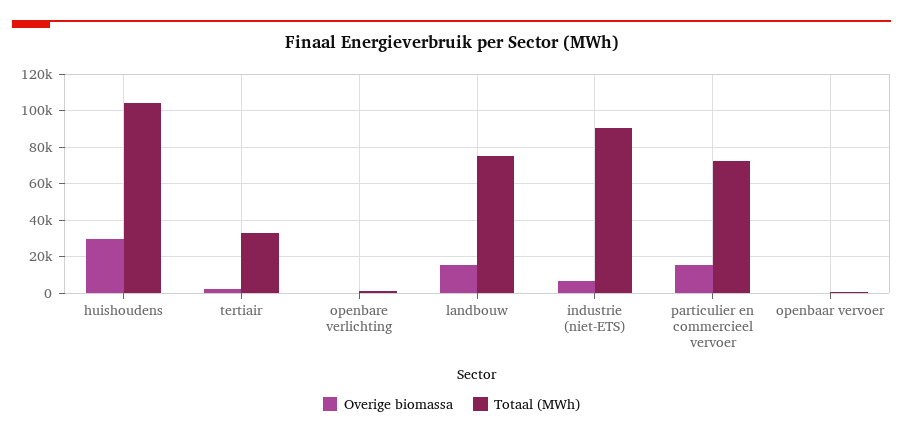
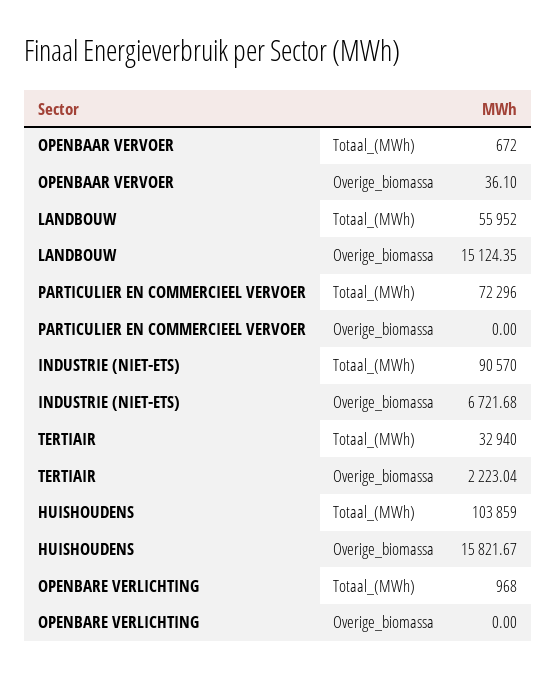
Overige biomassa, huishoudens: 30000 -> 15821.67
Totaal (MWh), landbouw: 75000 -> 55952
Overige biomassa, particulier en commercieel vervoer: 15000 -> 0

